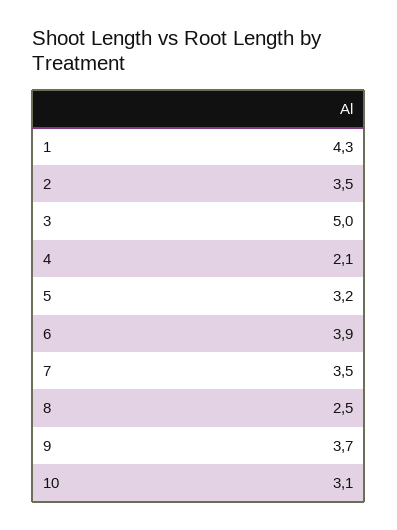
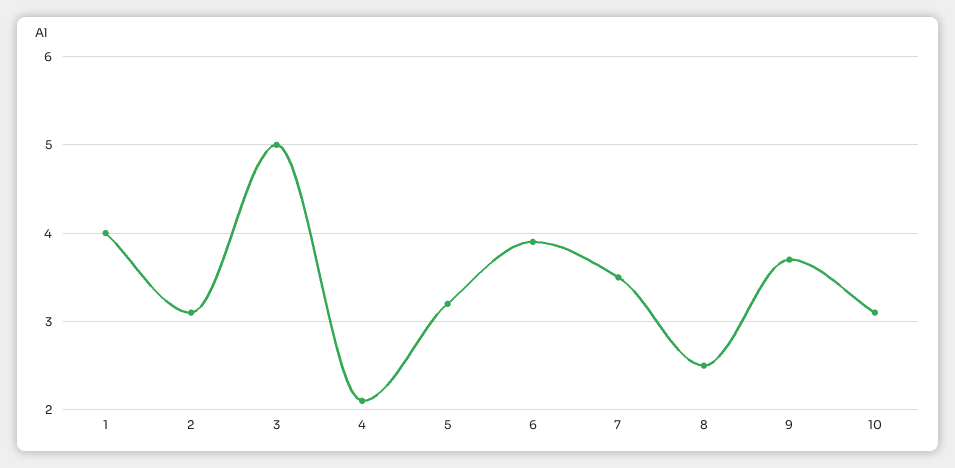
1: 4.3 -> 4
2: 3.5 -> 3.1

